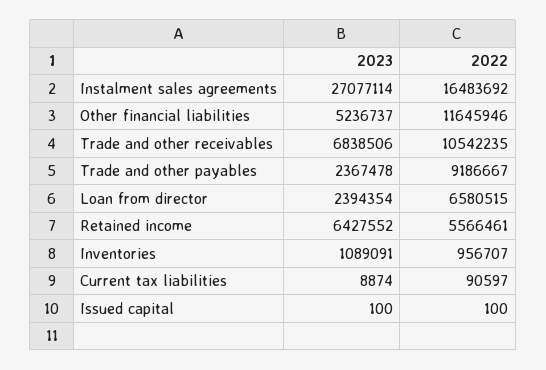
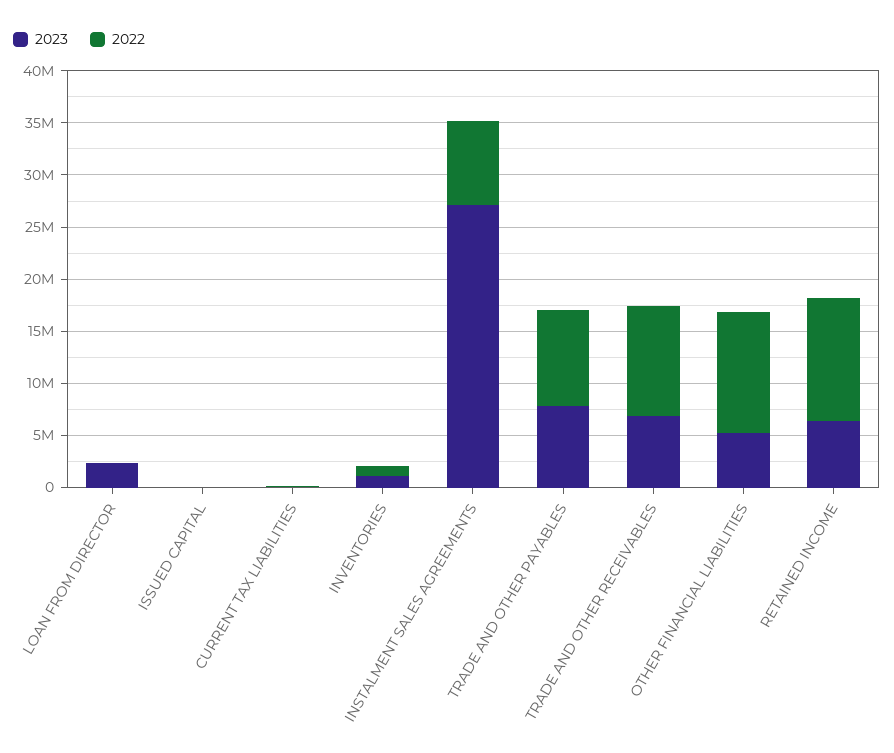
2022, Instalment sales agreements: 16483692 -> 8000000
2023, Trade and other payables: 2367478 -> 8000000
2022, Loan from director: 6580515 -> 0
2022, Retained income: 5566461 -> 12000000

